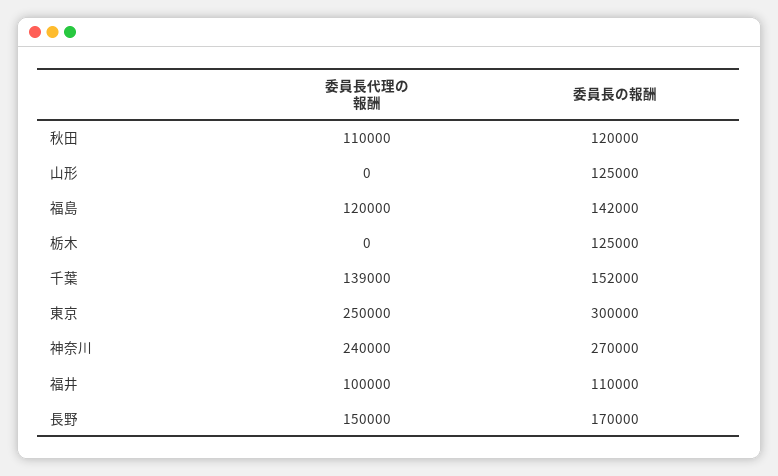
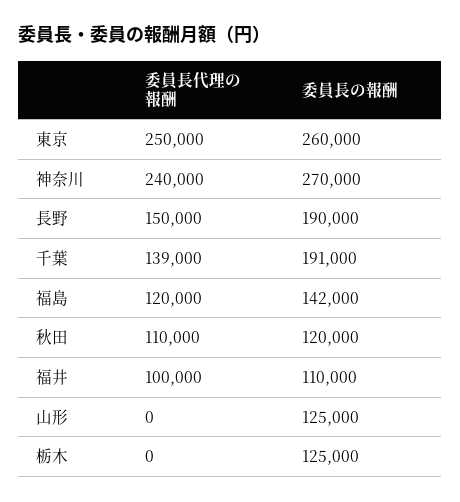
委員長の報酬, 千葉: 152000 -> 191000
委員長の報酬, 東京: 300000 -> 260000
委員長の報酬, 長野: 170000 -> 190000

